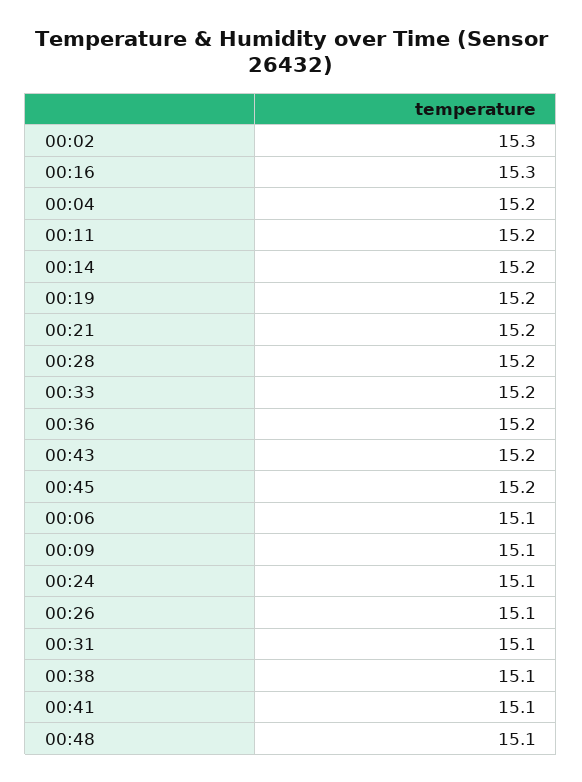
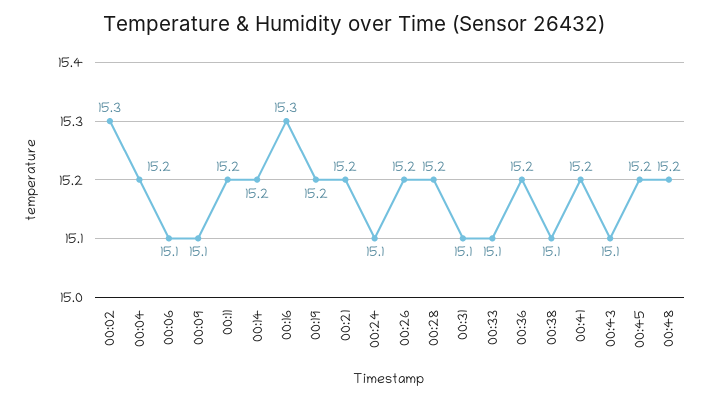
00:33: 15.2 -> 15.1
00:43: 15.2 -> 15.1
00:26: 15.1 -> 15.2
00:41: 15.1 -> 15.2
00:48: 15.1 -> 15.2

